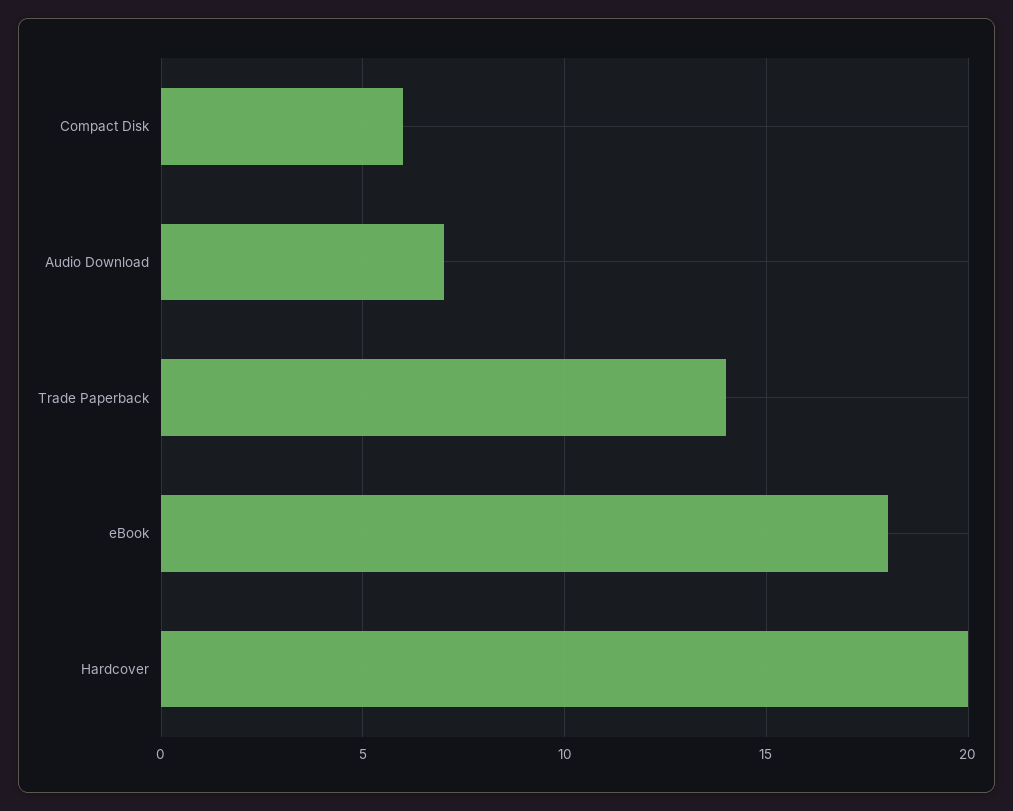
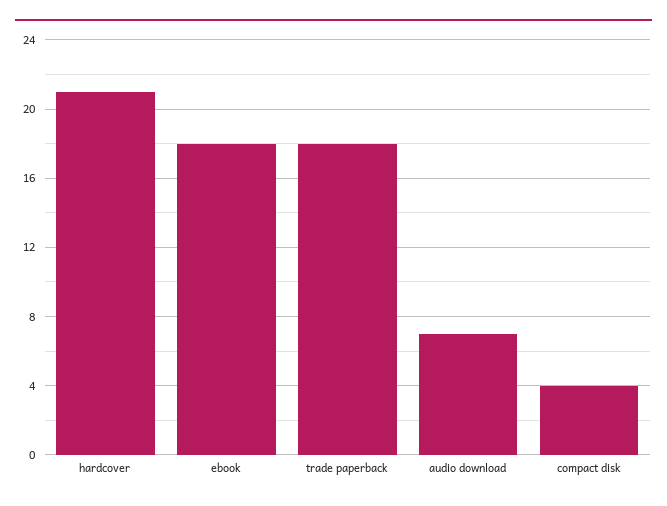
Compact Disk: 6 -> 4
Trade Paperback: 14 -> 18
Hardcover: 20 -> 21

